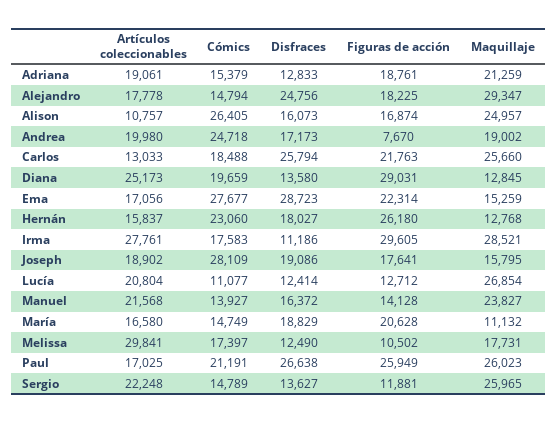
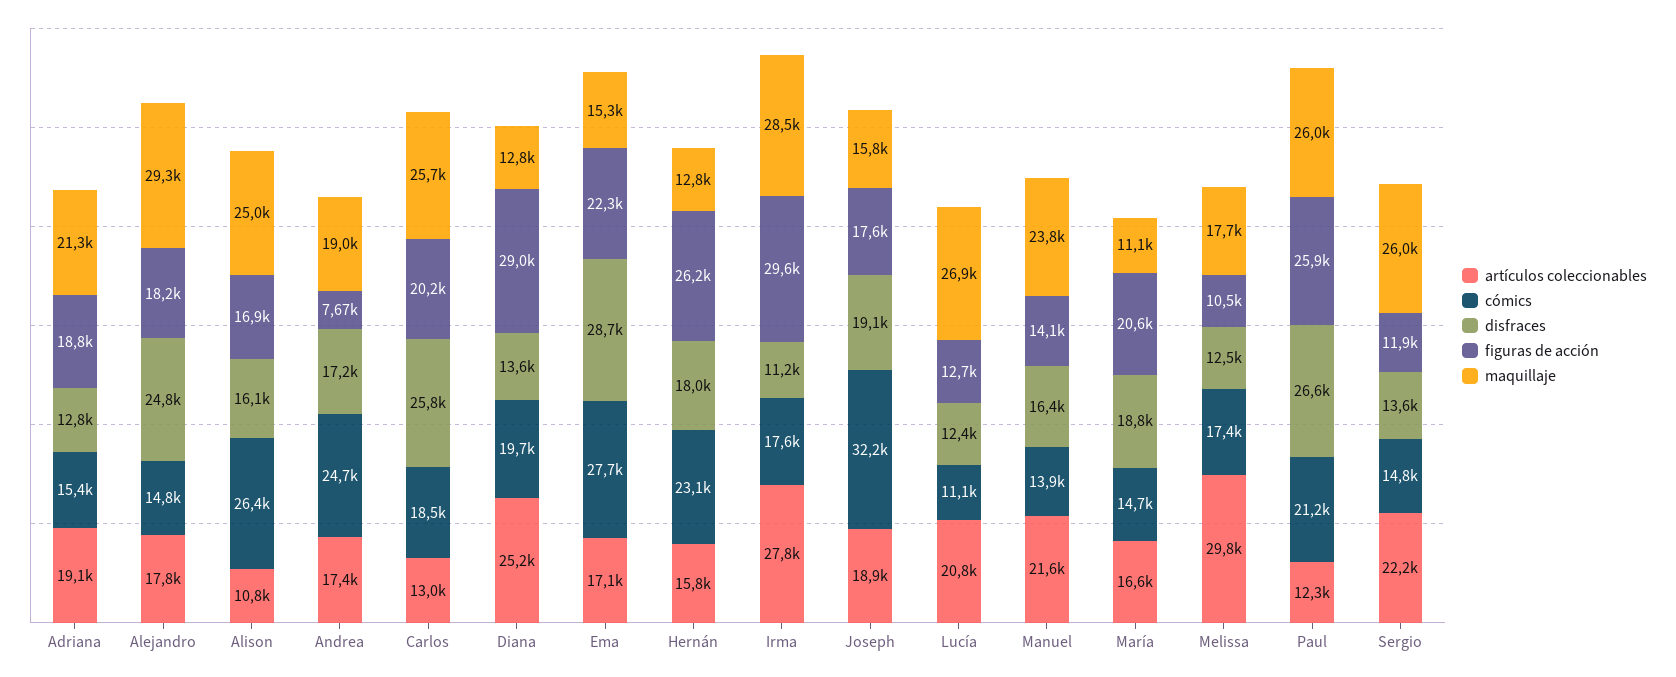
Artículos coleccionables, Andrea: 19980 -> 17400
Figuras de acción, Carlos: 21763 -> 20200
Cómics, Joseph: 28109 -> 32200
Artículos coleccionables, Paul: 17025 -> 12300

